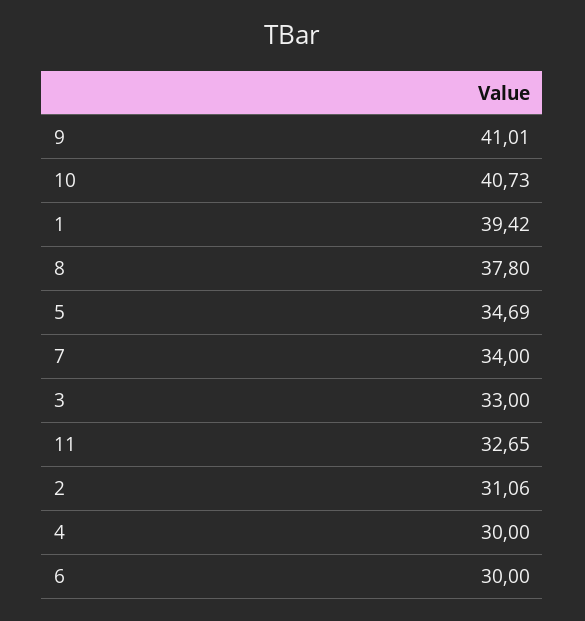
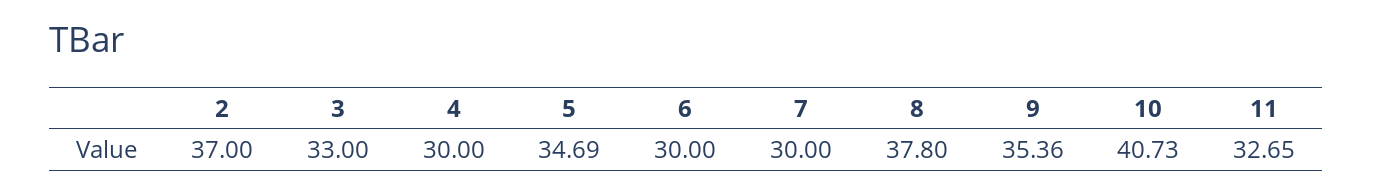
9: 41.01 -> 35.36
1: 39.42 -> none
7: 34 -> 30
2: 31.06 -> 37

